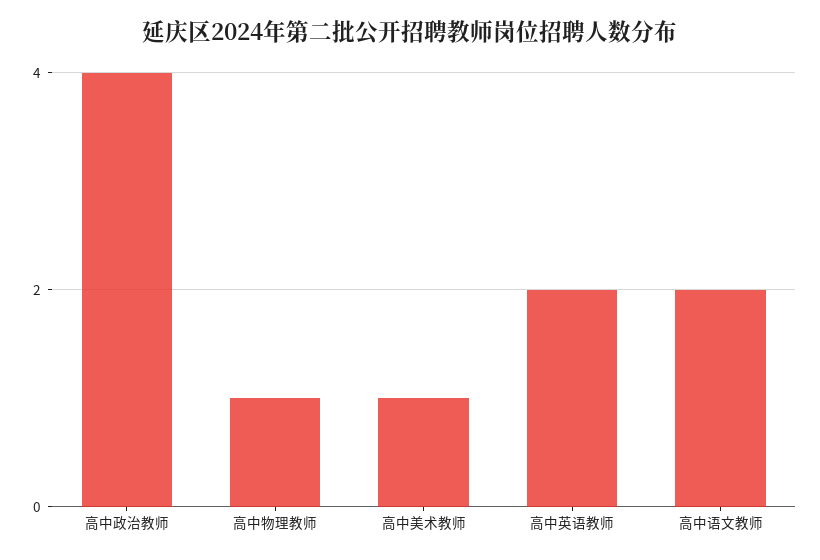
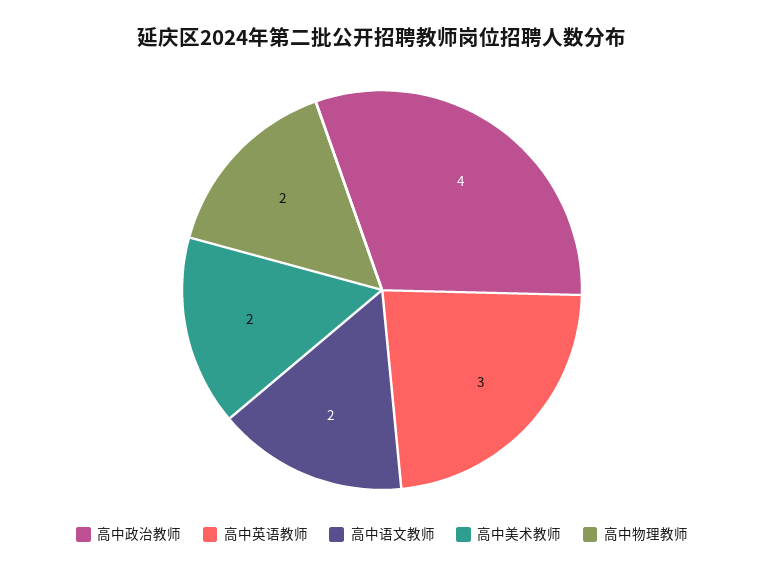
高中物理教师: 1 -> 2
高中美术教师: 1 -> 2
高中英语教师: 2 -> 3

